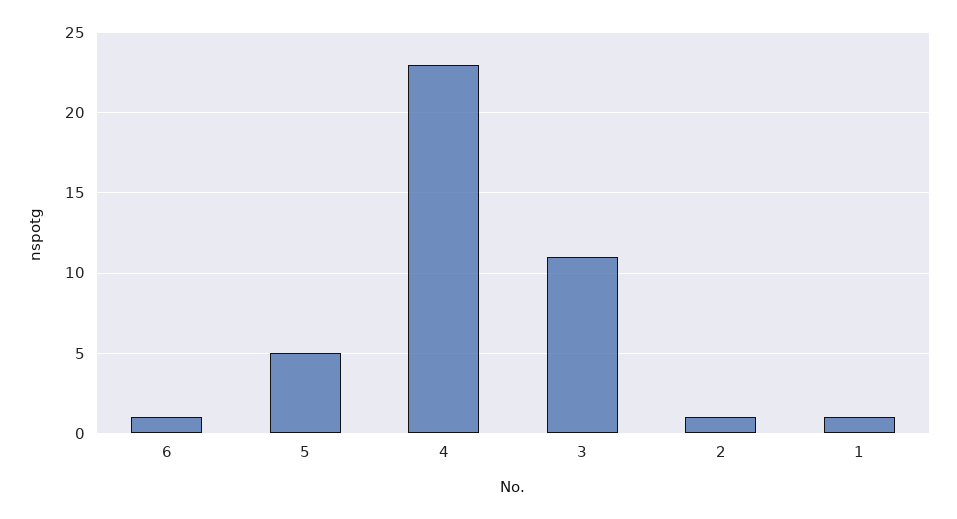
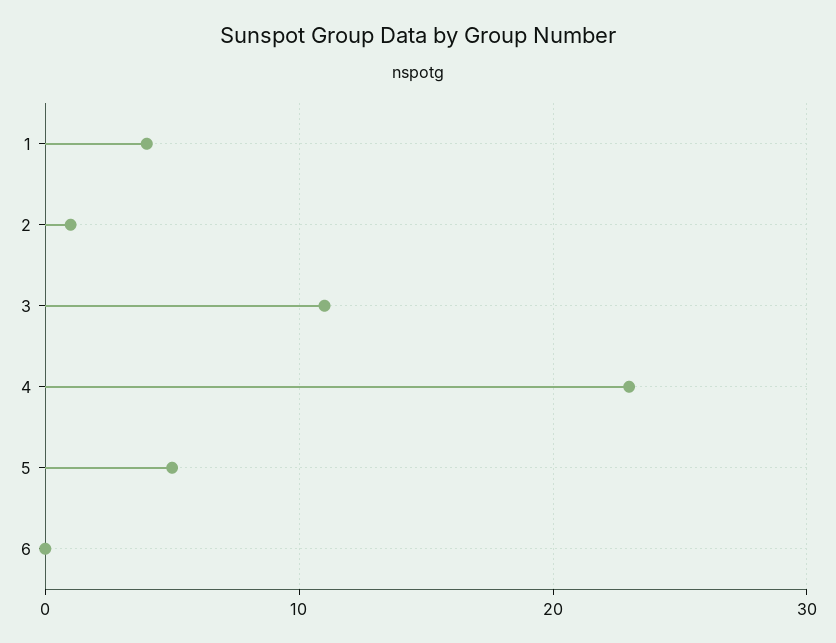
6: 1 -> 0
1: 1 -> 4

